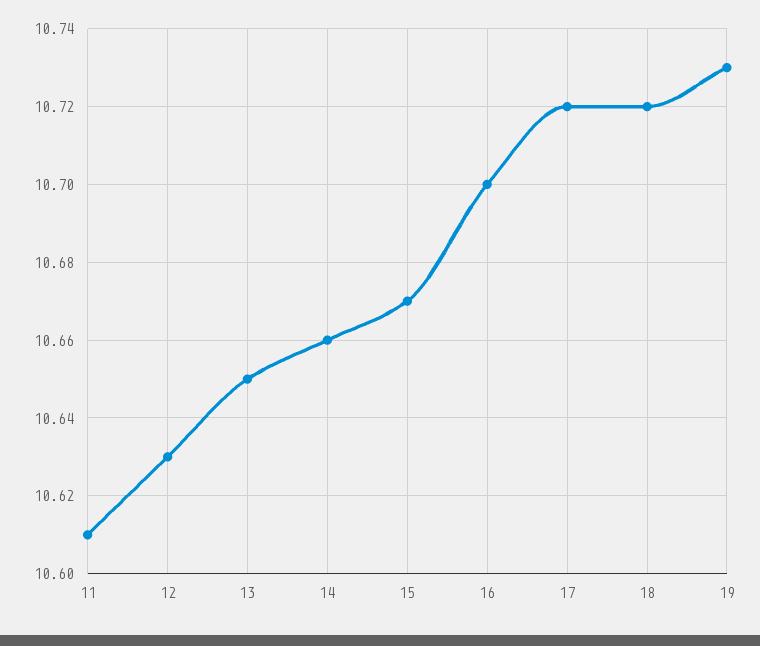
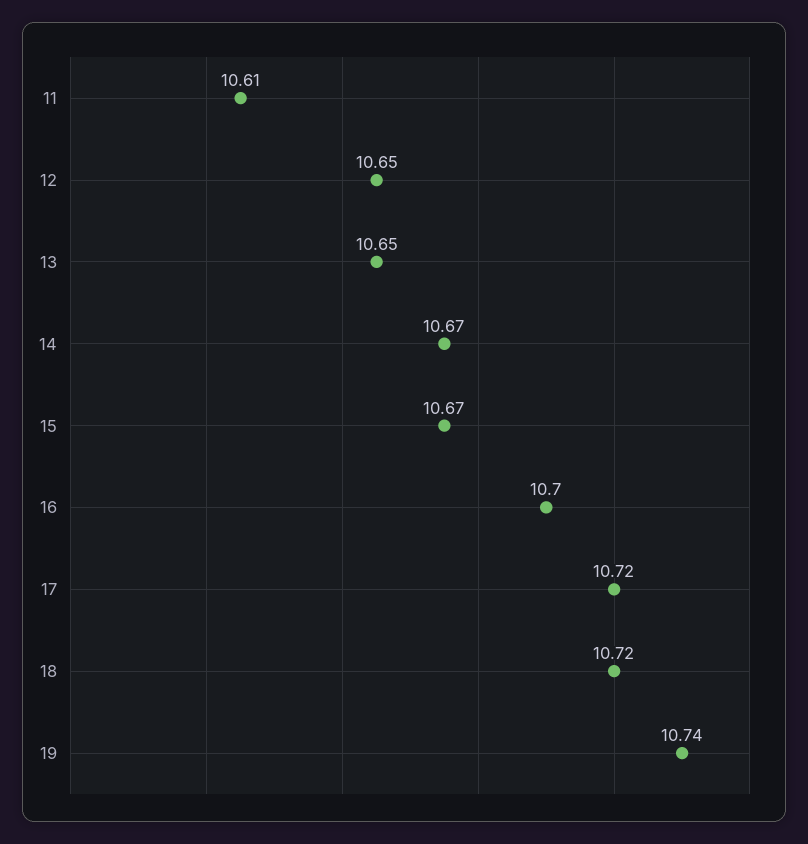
12: 10.63 -> 10.65
14: 10.66 -> 10.67
19: 10.73 -> 10.74

